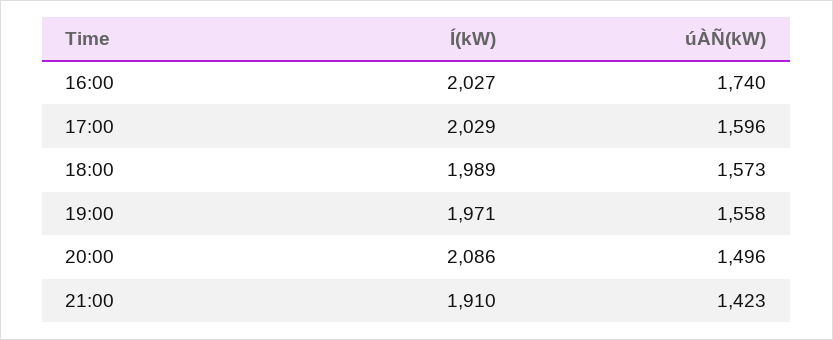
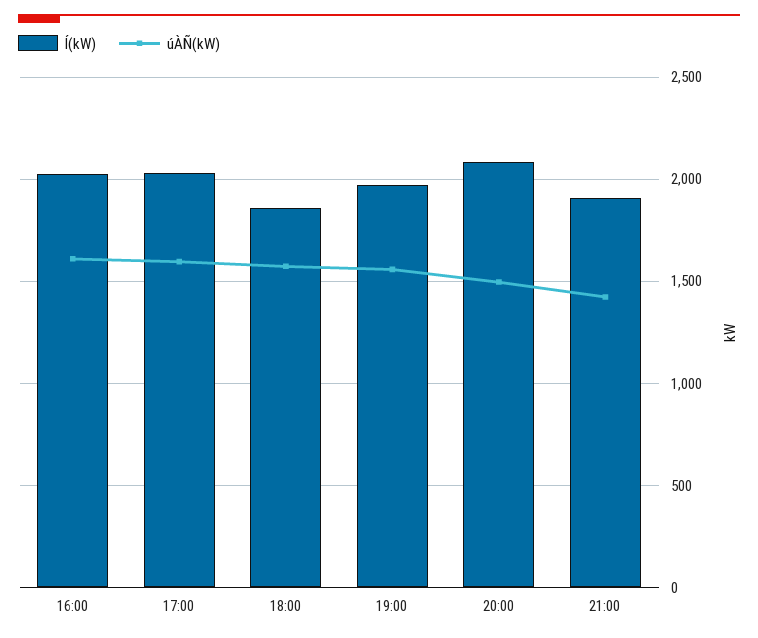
úÀÑ(kW), 16:00: 1740 -> 1600
Í(kW), 18:00: 1989 -> 1850

